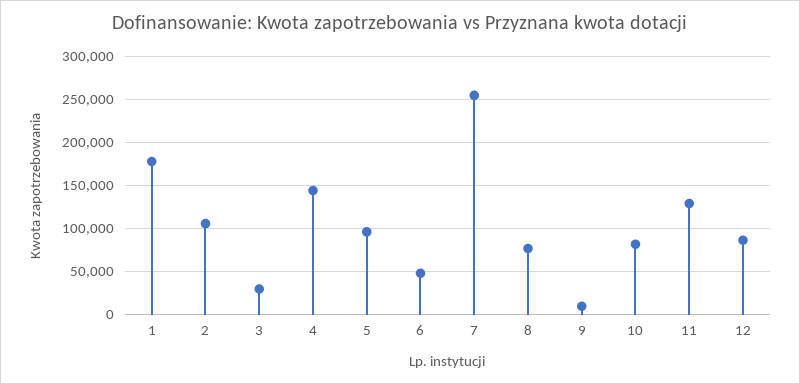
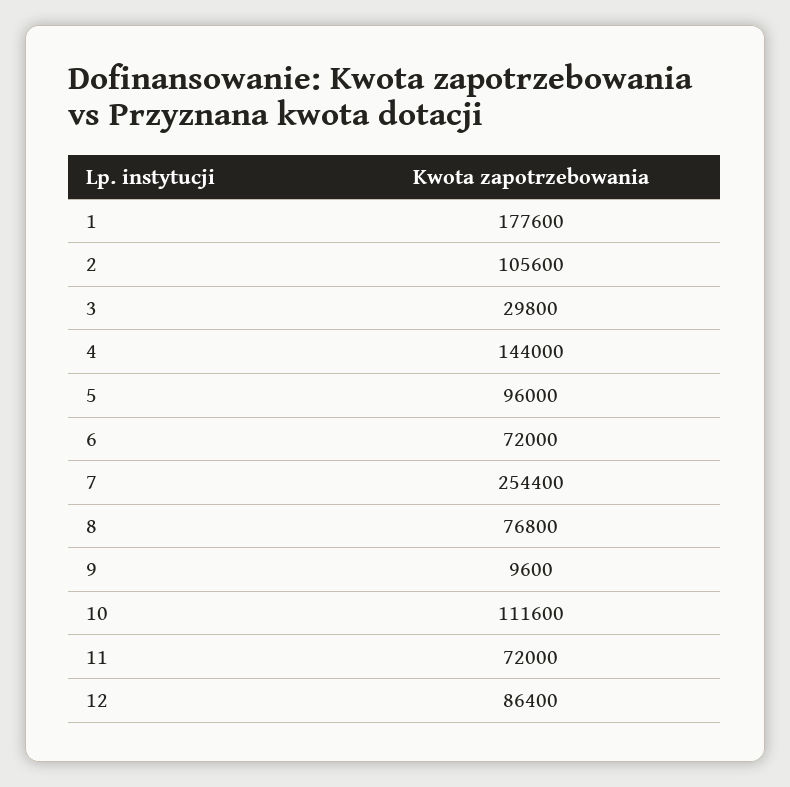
6: 50000 -> 72000
10: 80000 -> 111600
11: 130000 -> 72000

